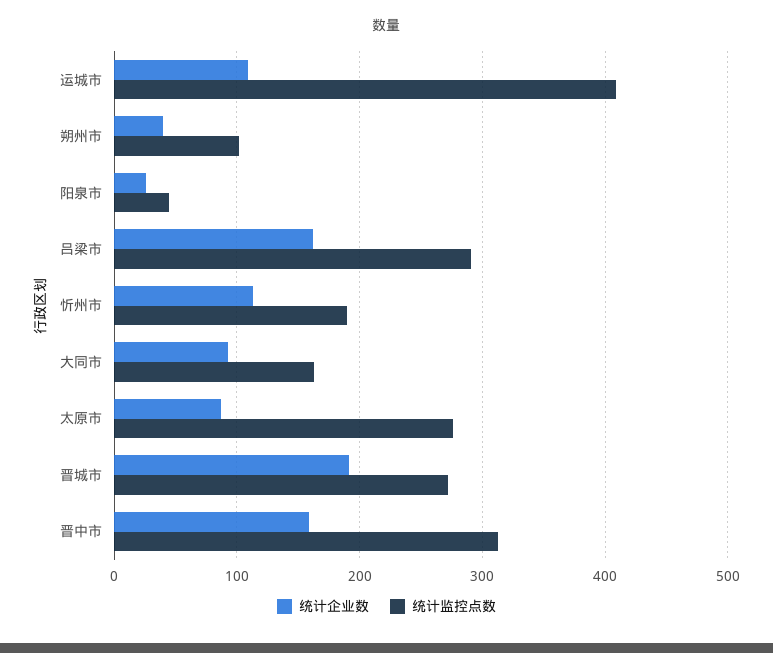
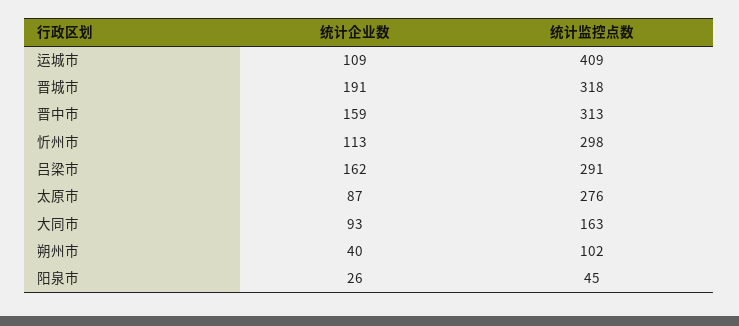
统计监控点数, 忻州市: 190 -> 298
统计监控点数, 晋城市: 270 -> 318

